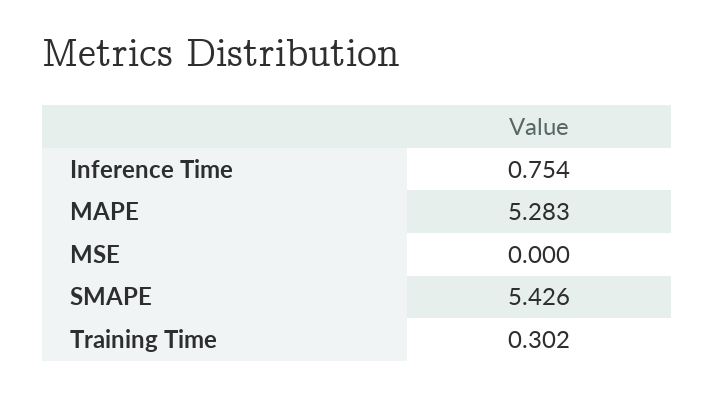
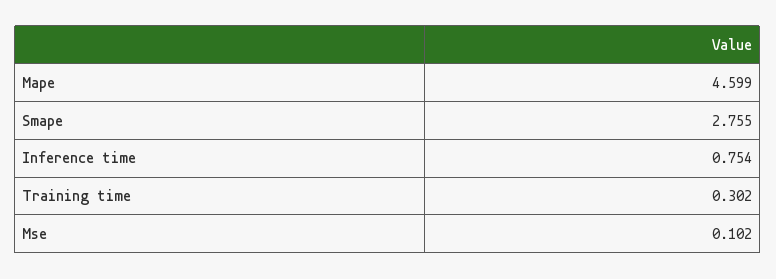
MAPE: 5.283 -> 4.599
MSE: 0 -> 0.102
SMAPE: 5.426 -> 2.755

